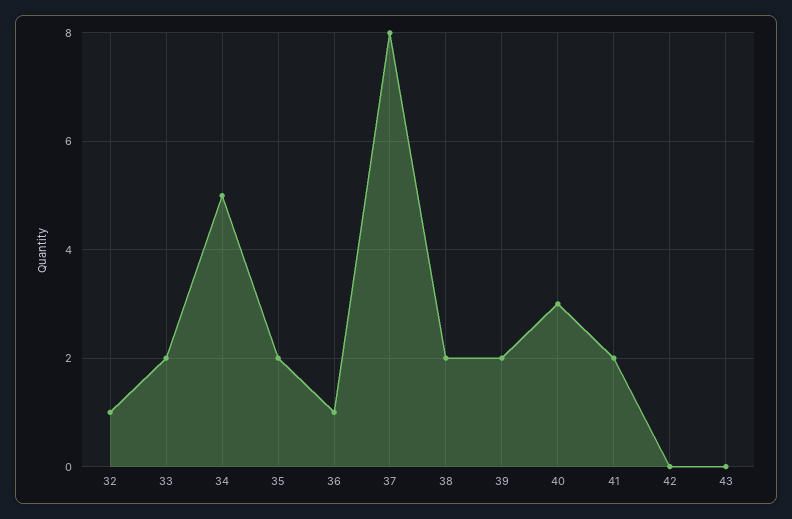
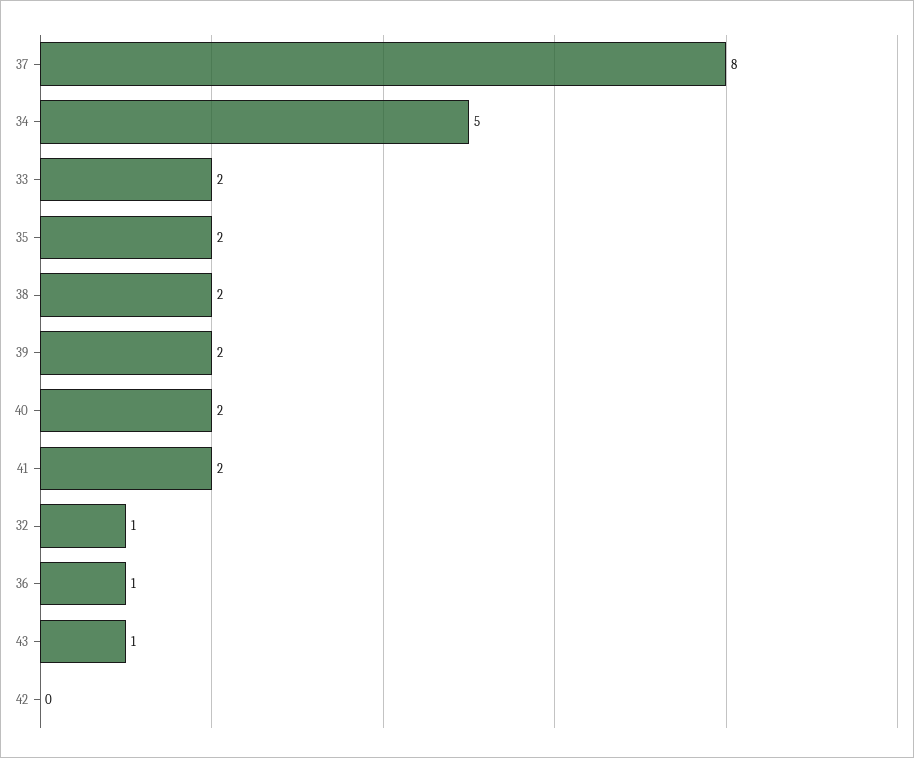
40: 3 -> 2
43: 0 -> 1

